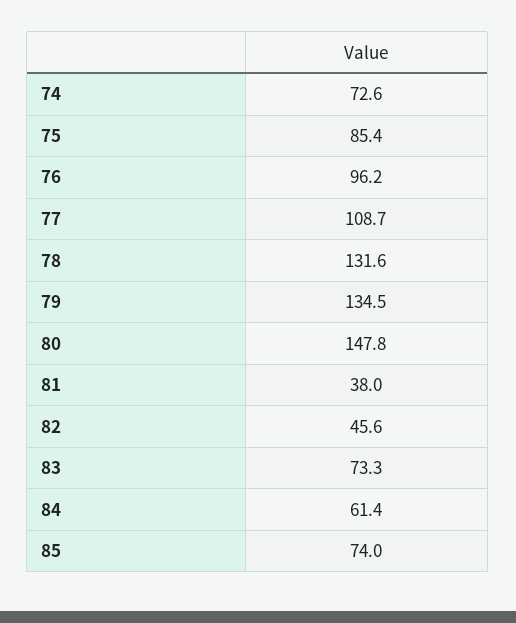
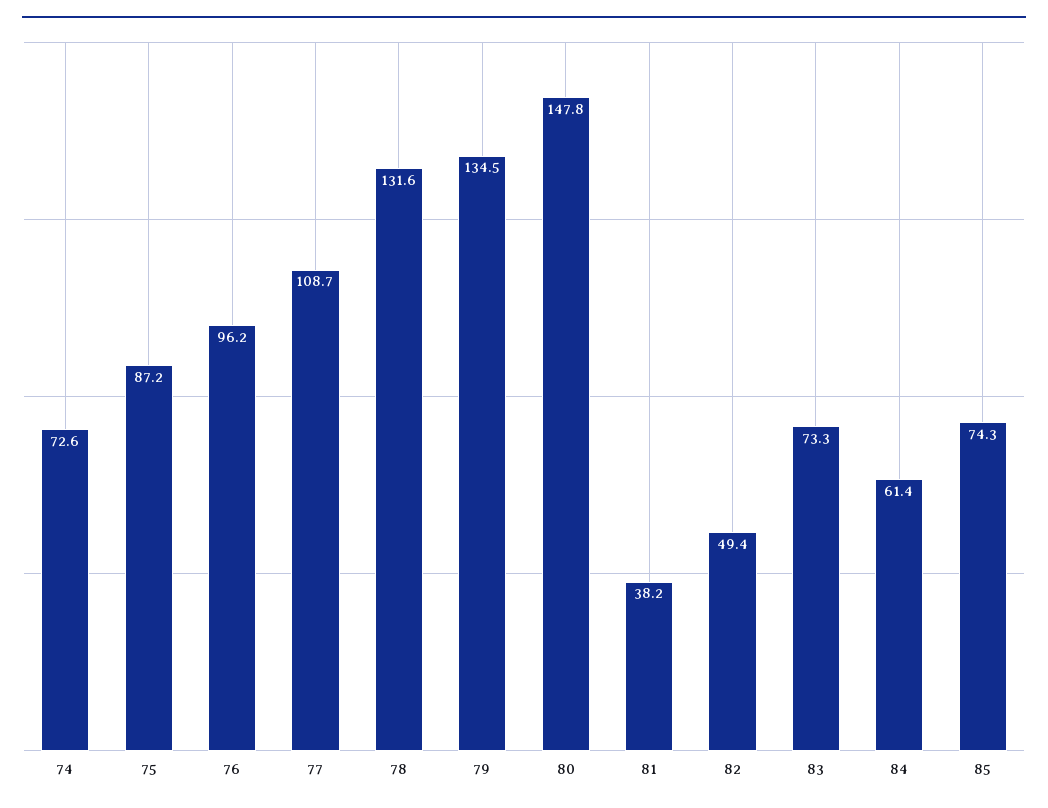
75: 85.4 -> 87.2
81: 38 -> 38.2
82: 45.6 -> 49.4
85: 74 -> 74.3

